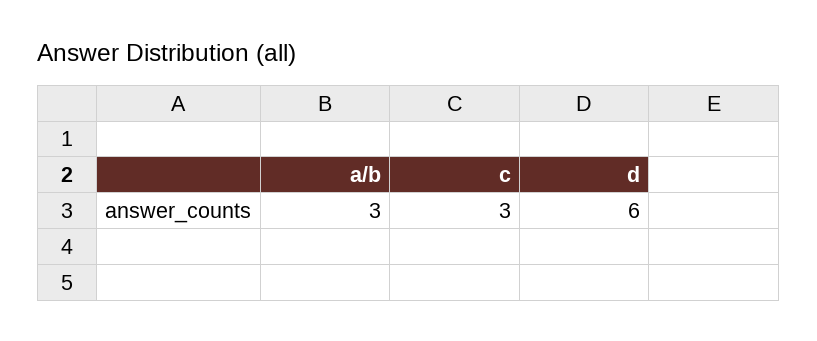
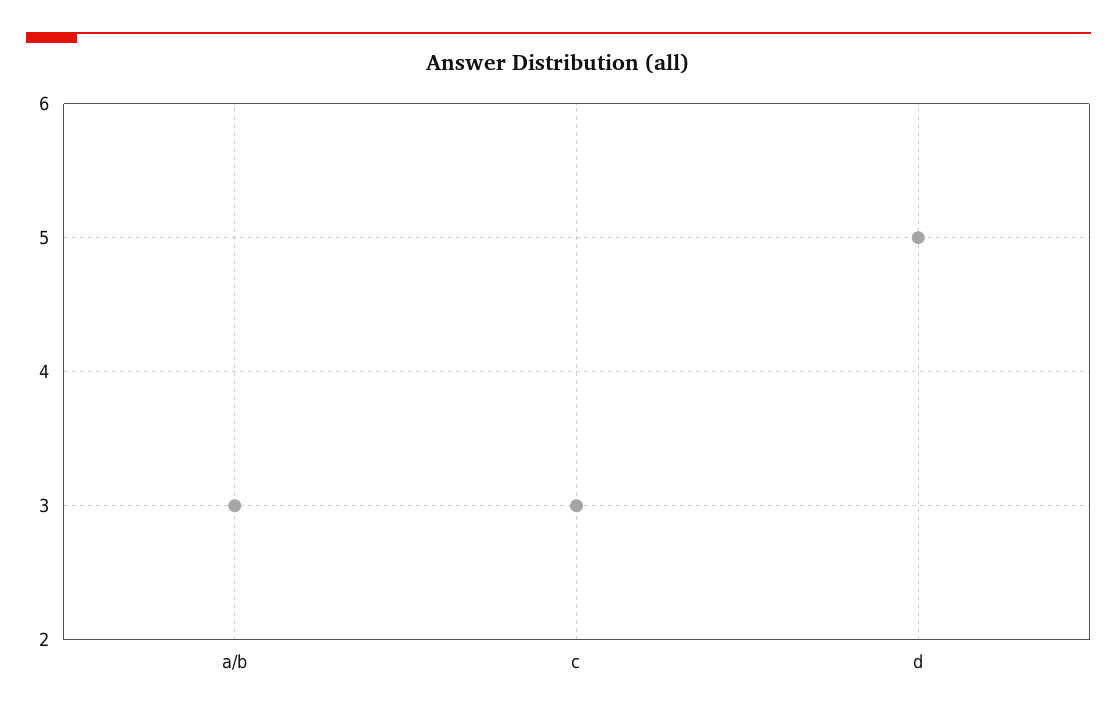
d: 6 -> 5

